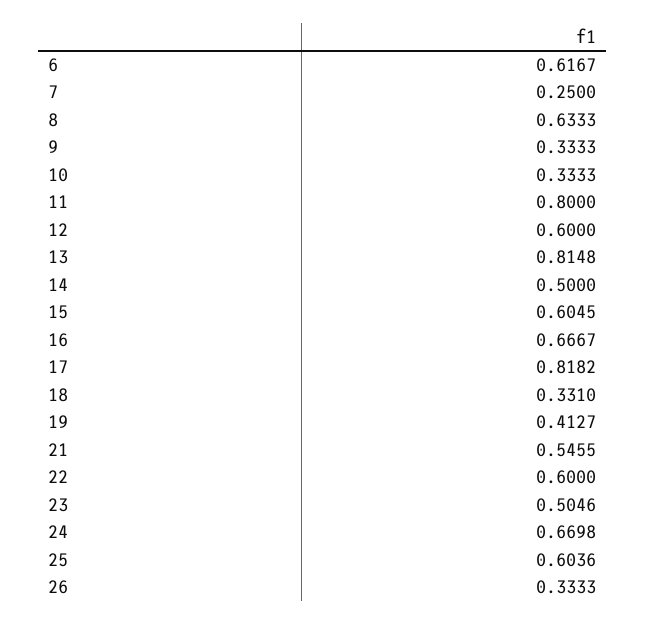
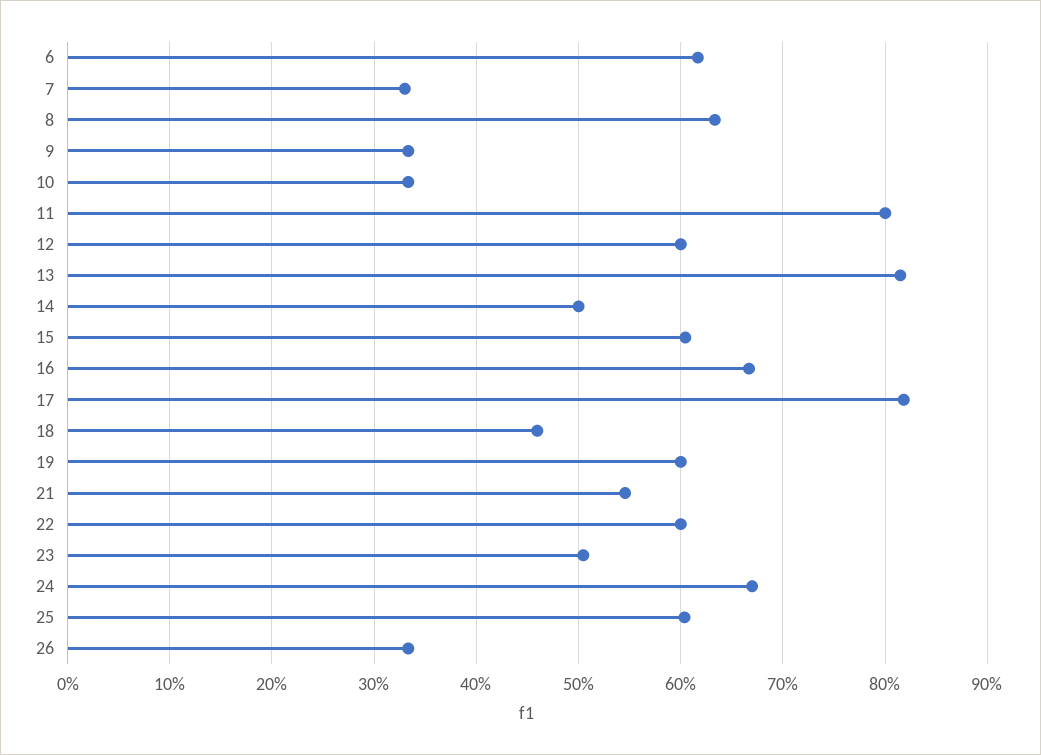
7: 0.25 -> 0.33
18: 0.331 -> 0.46
19: 0.4127 -> 0.6

